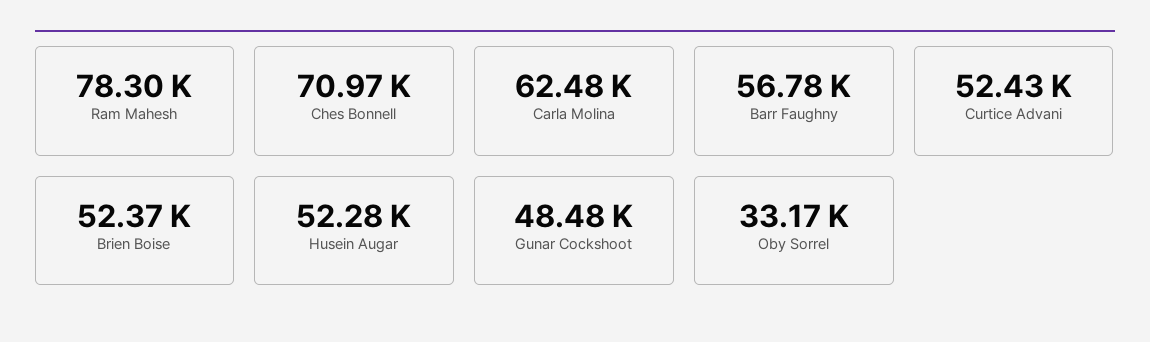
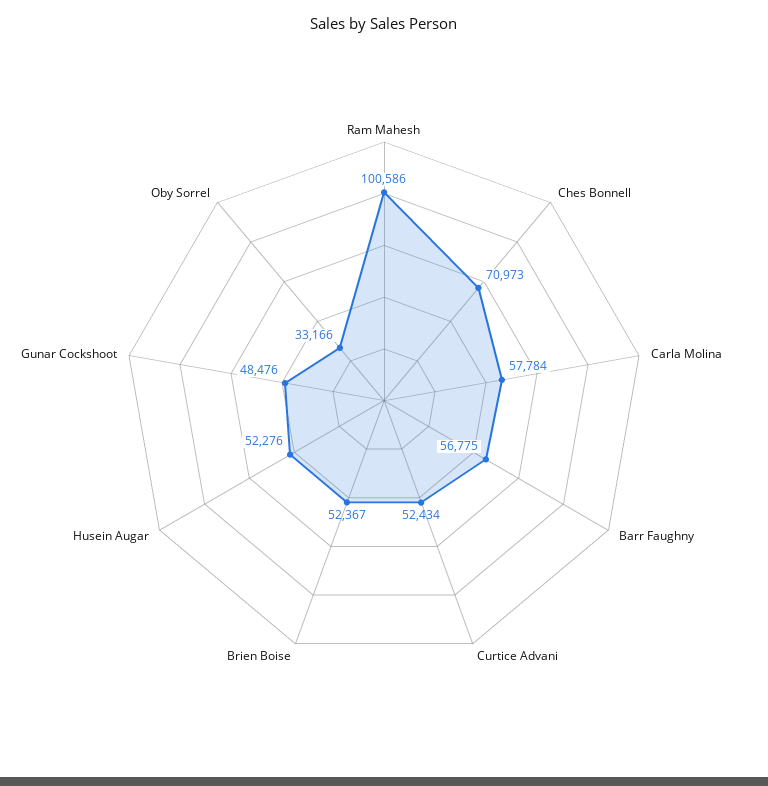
Ram Mahesh: 78300 -> 100586
Carla Molina: 62480 -> 57784

